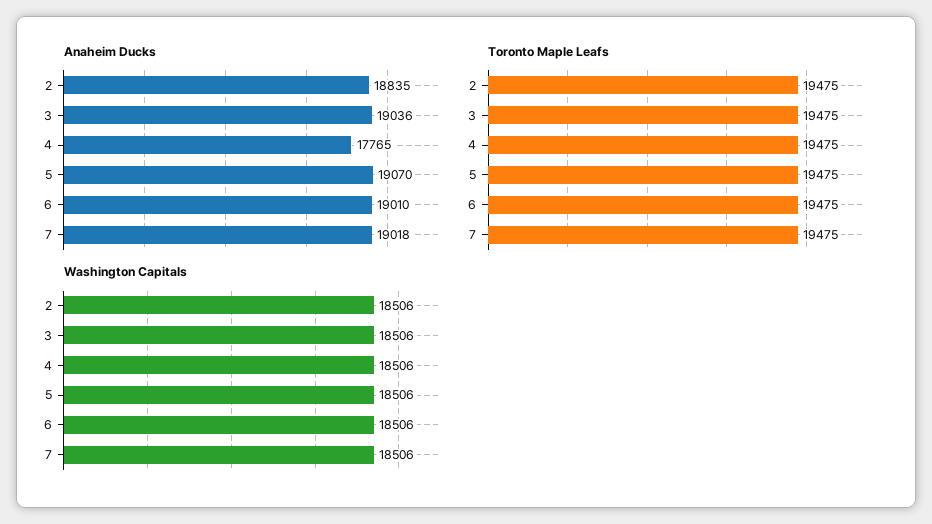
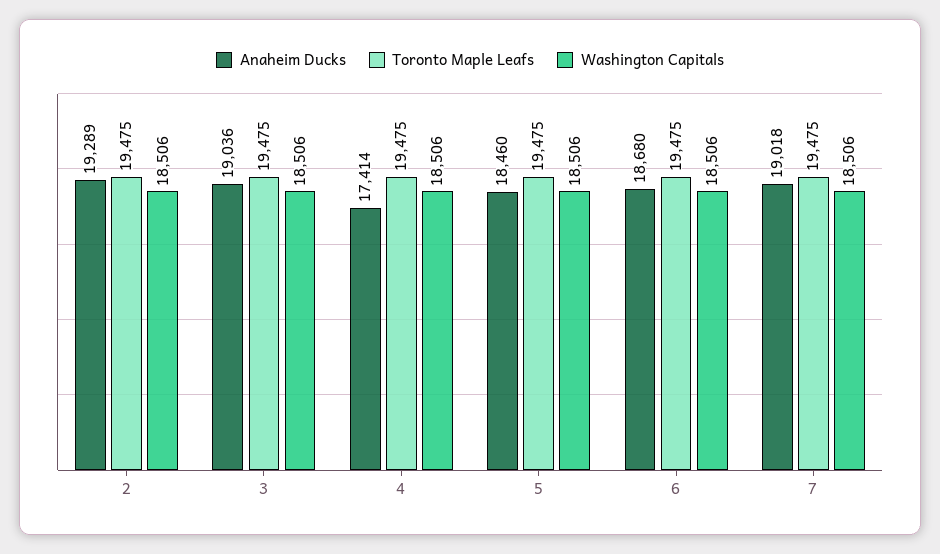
Anaheim Ducks, 2: 18835 -> 19289
Anaheim Ducks, 4: 17765 -> 17414
Anaheim Ducks, 5: 19070 -> 18460
Anaheim Ducks, 6: 19010 -> 18680

